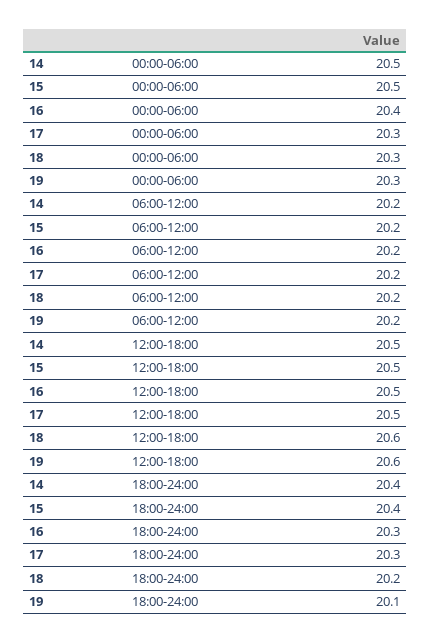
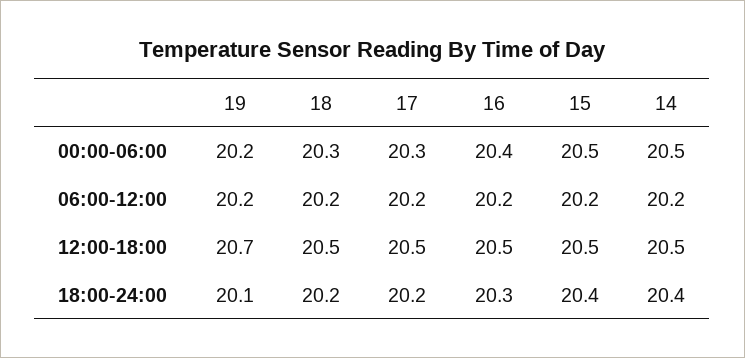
19, 00:00-06:00: 20.3 -> 20.2
18, 12:00-18:00: 20.6 -> 20.5
19, 12:00-18:00: 20.6 -> 20.7
17, 18:00-24:00: 20.3 -> 20.2

